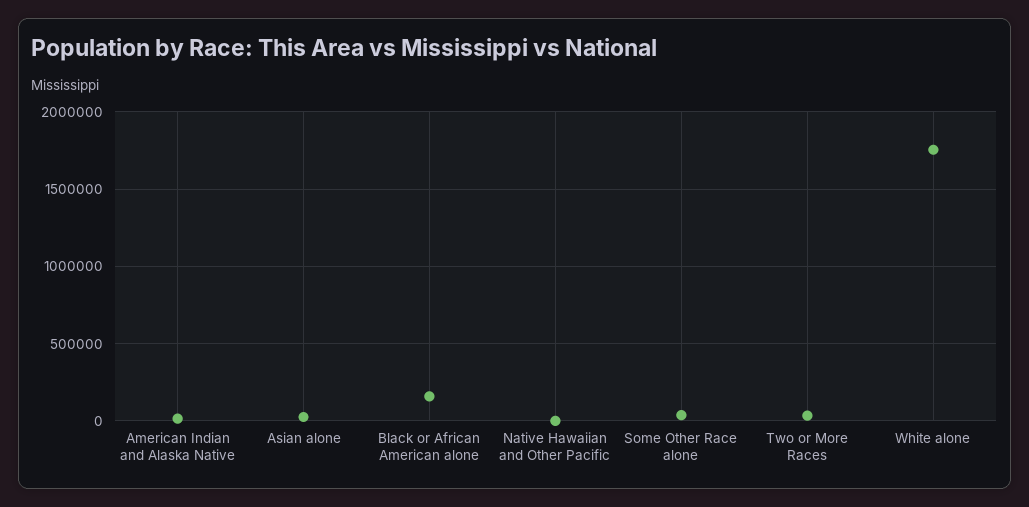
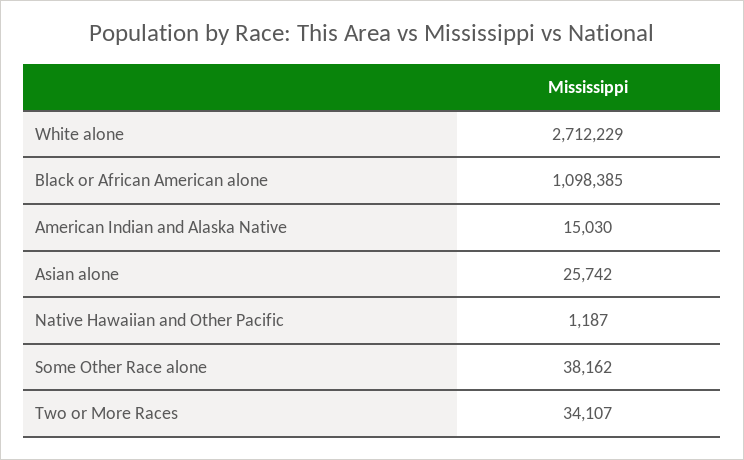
Black or African American alone: 150000 -> 1098385
White alone: 1750000 -> 2712229

